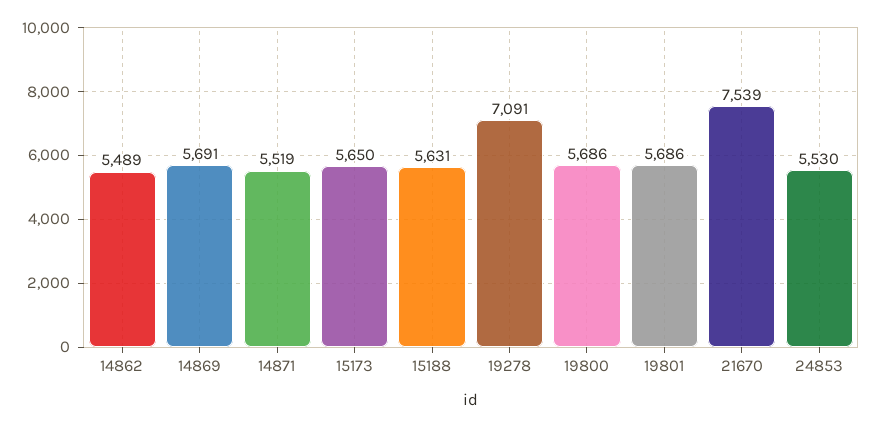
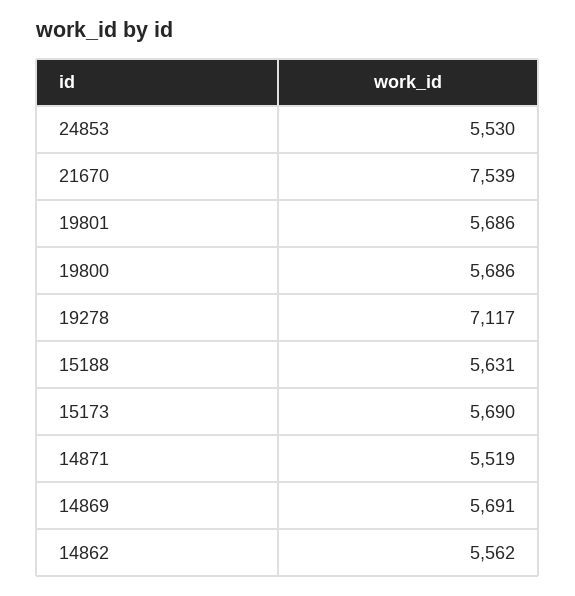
14862: 5489 -> 5562
15173: 5650 -> 5690
19278: 7091 -> 7117

